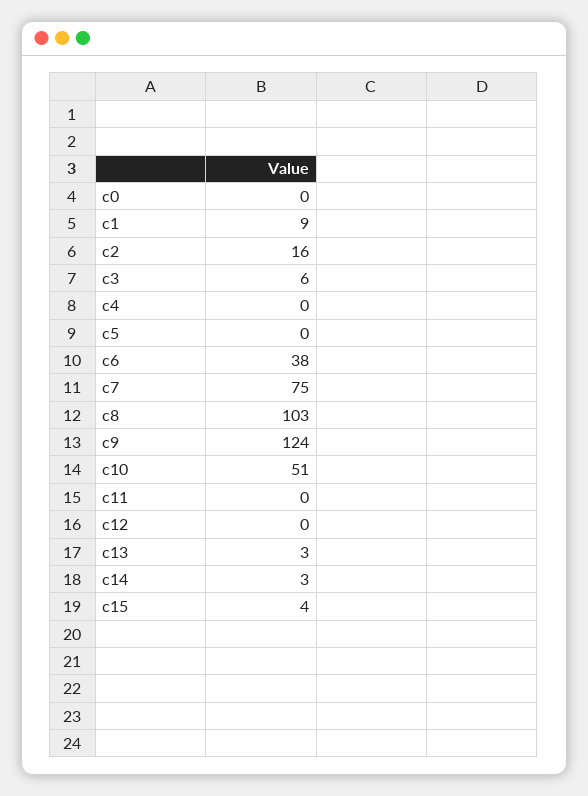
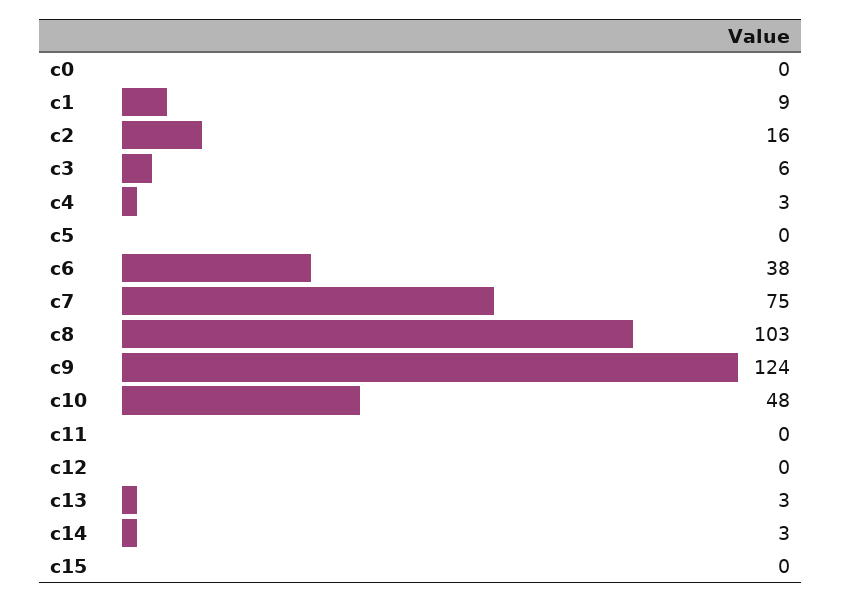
c4: 0 -> 3
c10: 51 -> 48
c15: 4 -> 0

